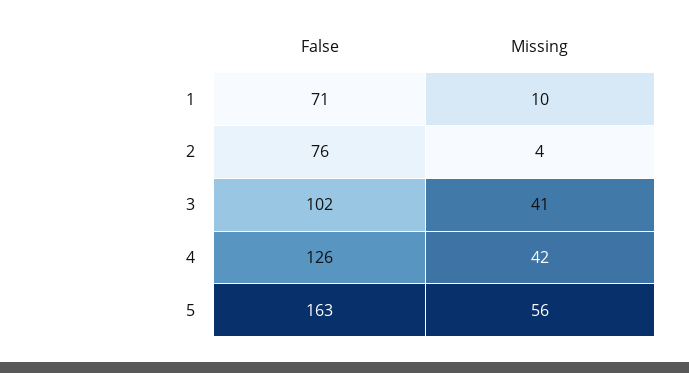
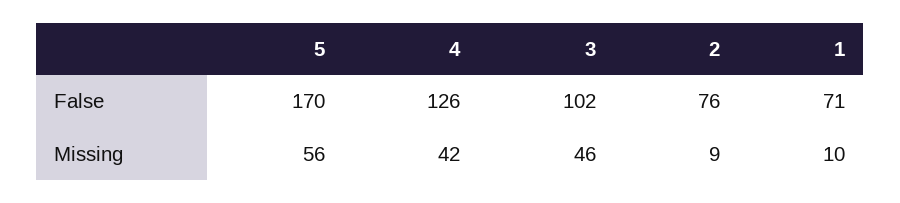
Missing, 2: 4 -> 9
Missing, 3: 41 -> 46
False, 5: 163 -> 170

